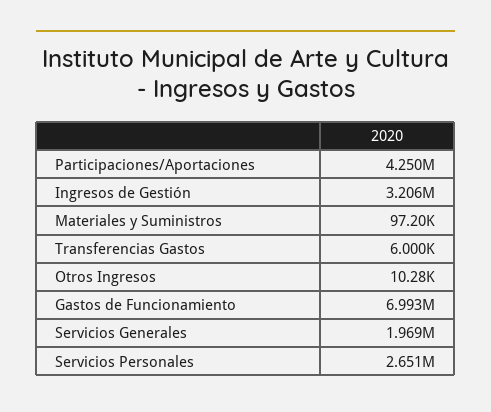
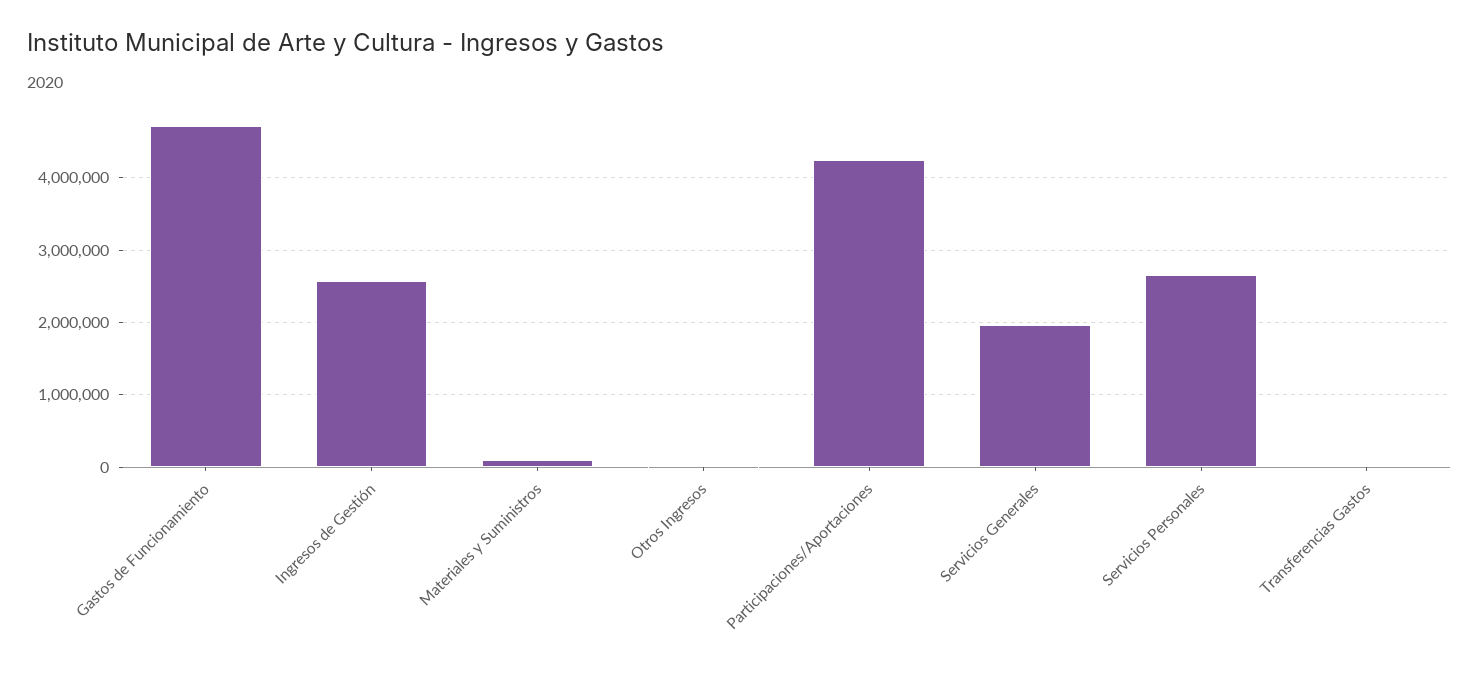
Ingresos de Gestión: 3206000 -> 2600000
Gastos de Funcionamiento: 6993000 -> 4700000

